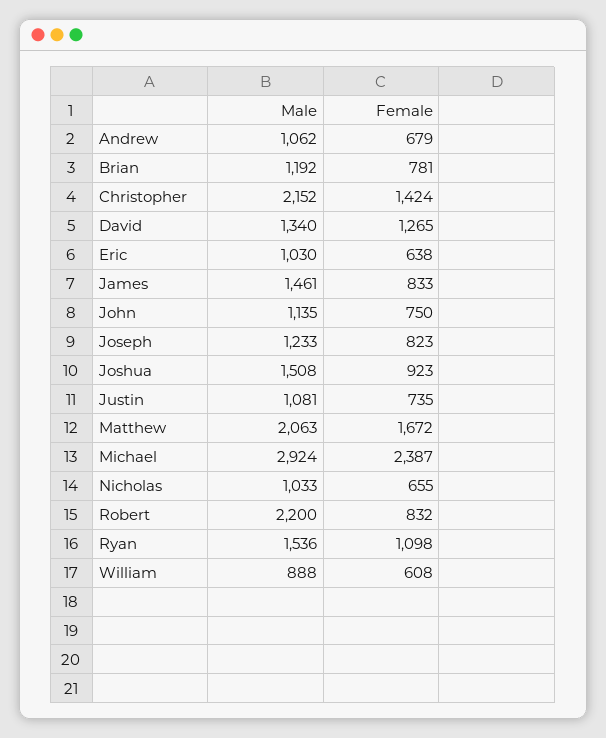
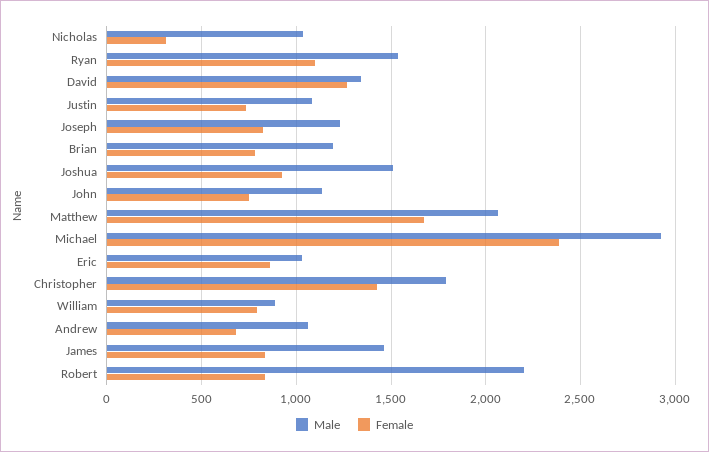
Male, Christopher: 2152 -> 1800
Female, Eric: 638 -> 850
Female, Nicholas: 655 -> 300
Female, William: 608 -> 800

